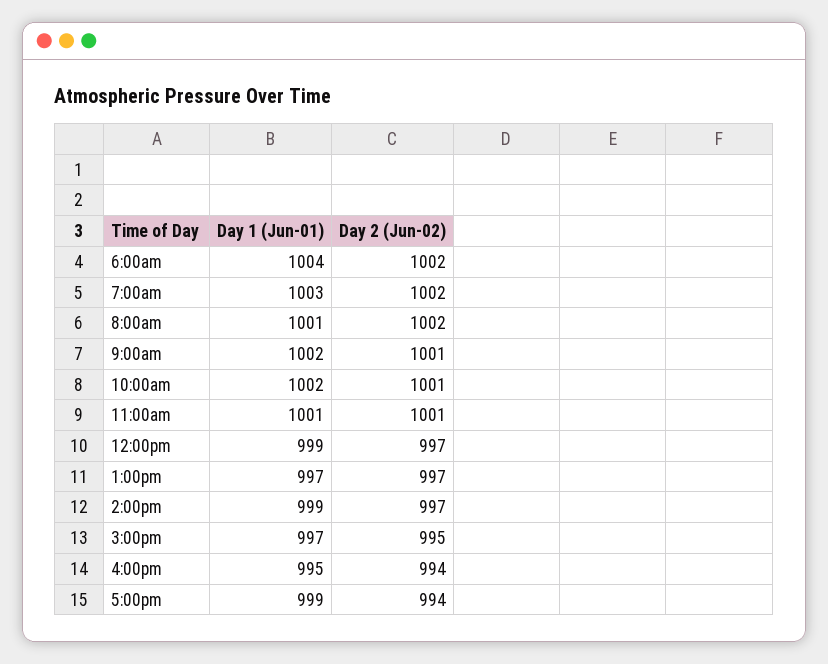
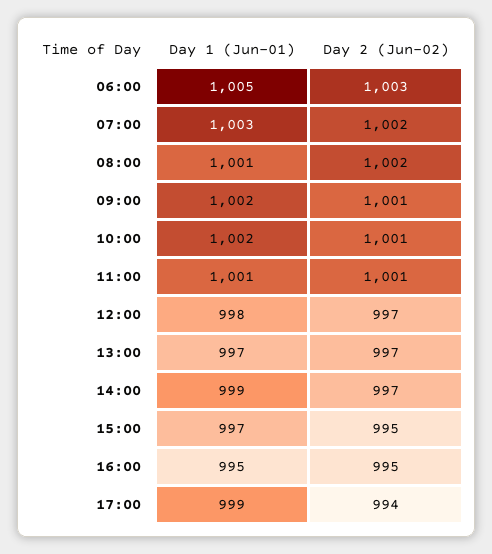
Day 1 (Jun-01), 6:00am: 1004 -> 1005
Day 2 (Jun-02), 6:00am: 1002 -> 1003
Day 1 (Jun-01), 12:00pm: 999 -> 998
Day 2 (Jun-02), 4:00pm: 994 -> 995

